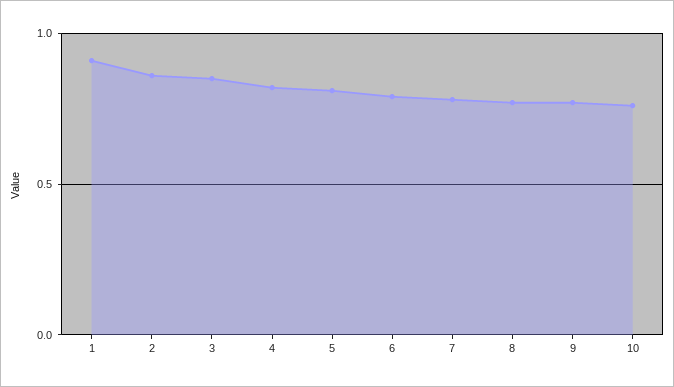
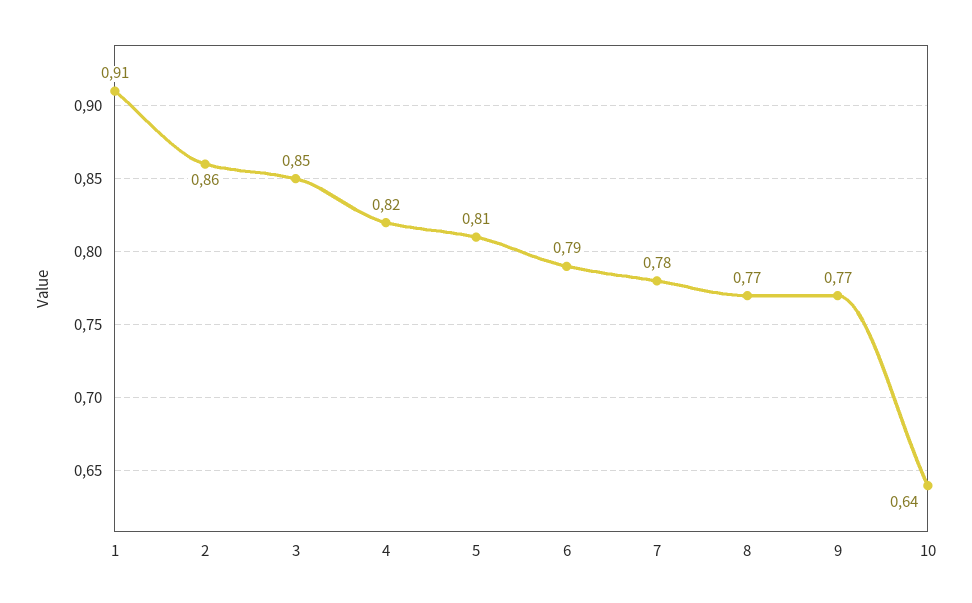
10: 0.75 -> 0.64

